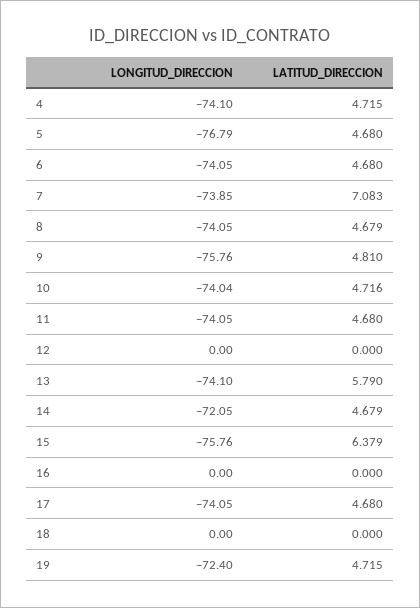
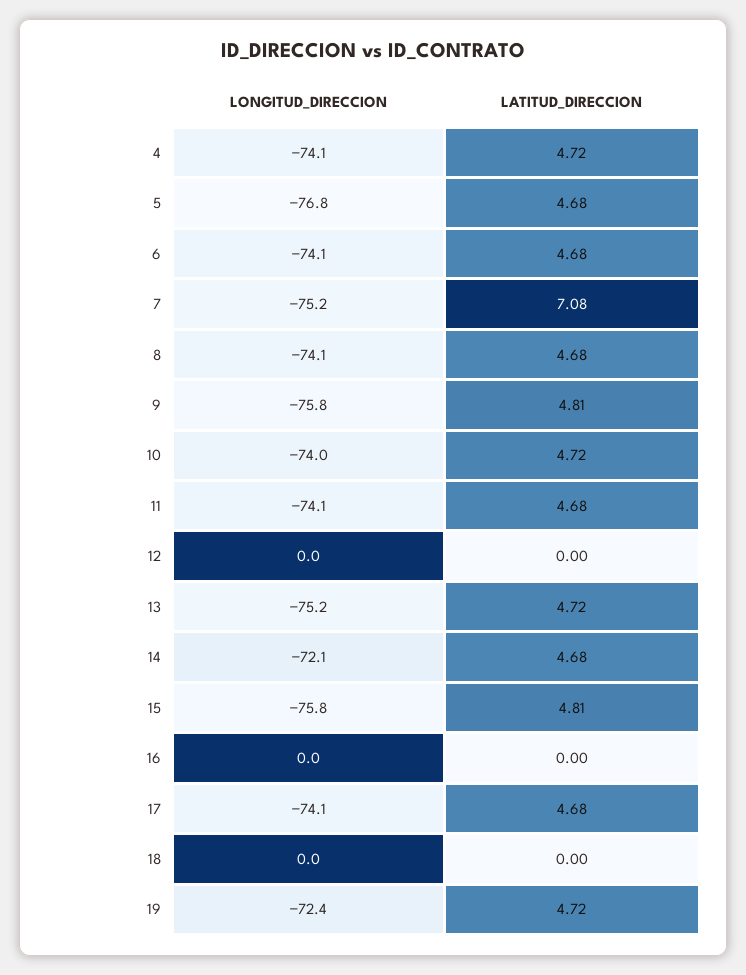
LONGITUD_DIRECCION, 7: -73.85 -> -75.2
LONGITUD_DIRECCION, 13: -74.1 -> -75.2
LATITUD_DIRECCION, 13: 5.79 -> 4.72
LATITUD_DIRECCION, 15: 6.379 -> 4.81

